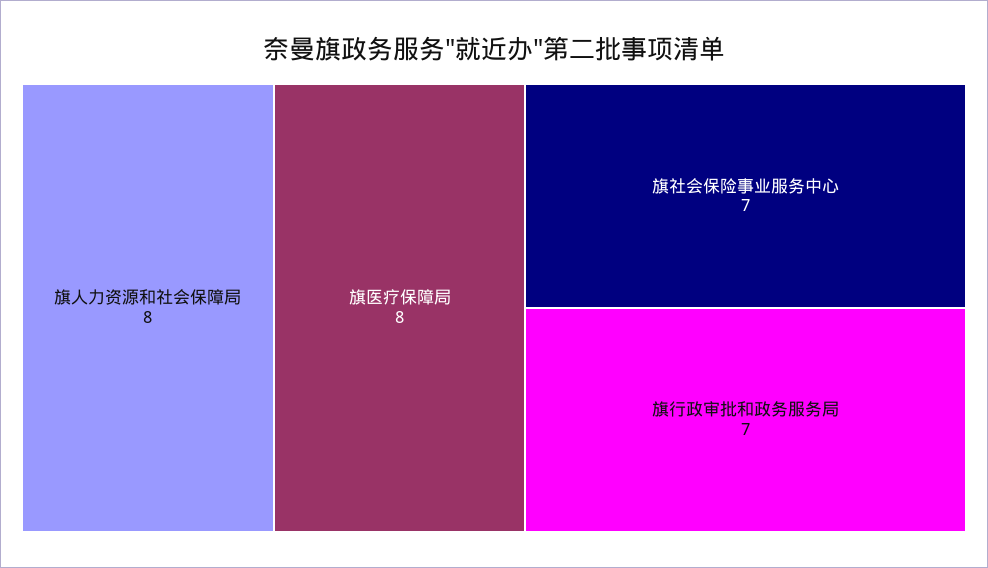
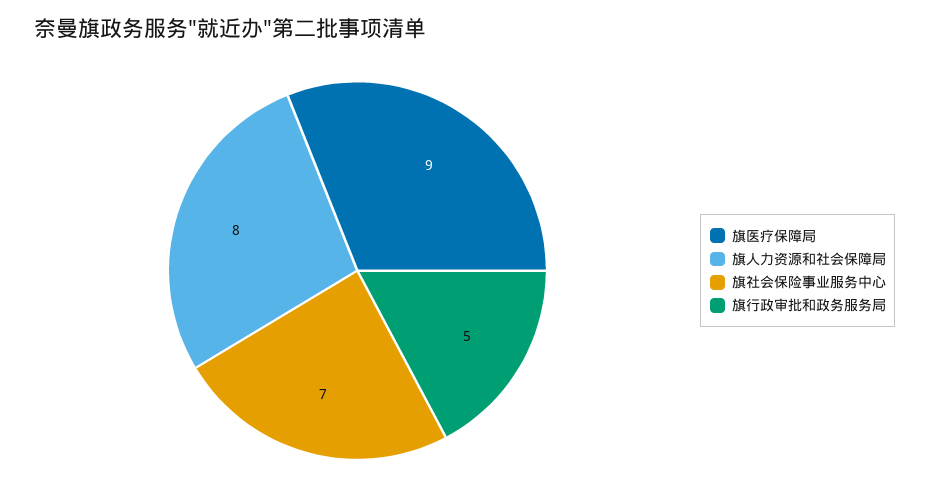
旗医疗保障局: 8 -> 9
旗行政审批和政务服务局: 7 -> 5

